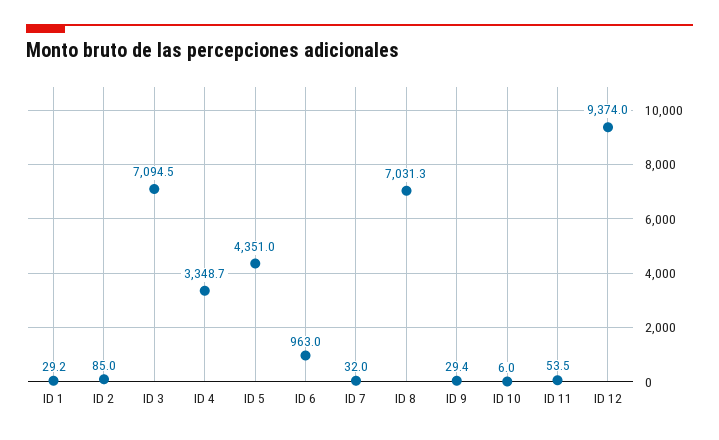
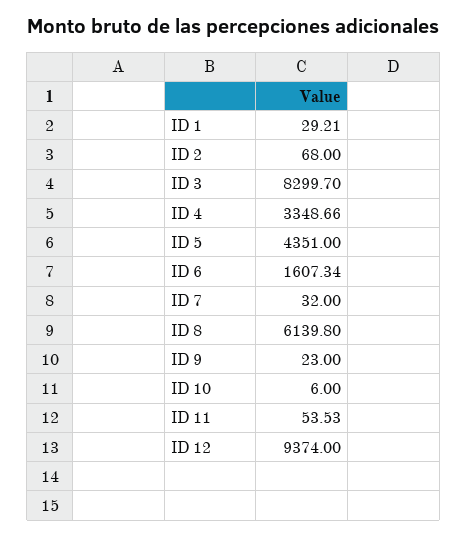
ID 2: 85 -> 68
ID 3: 7094.5 -> 8299.7
ID 6: 963 -> 1607.34
ID 8: 7031.3 -> 6139.8
ID 9: 29.4 -> 23

